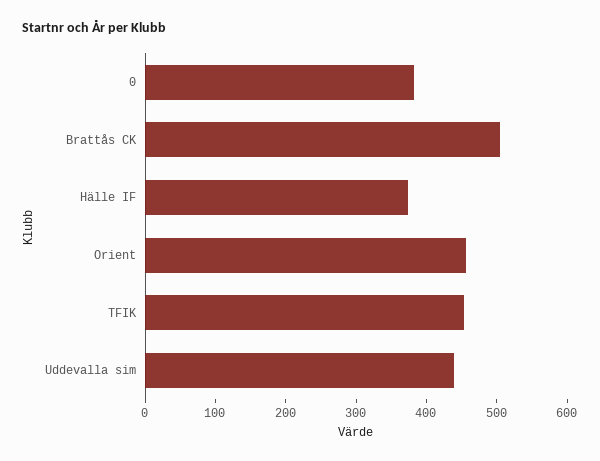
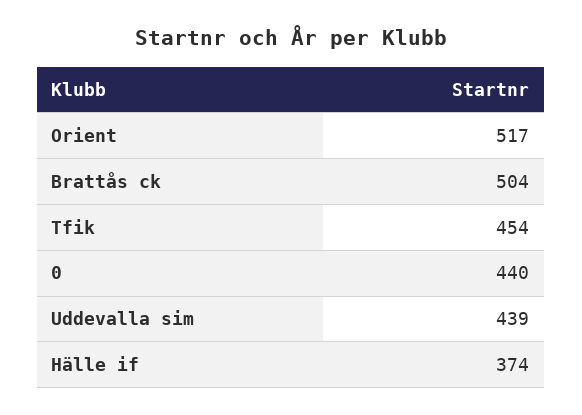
0: 380 -> 440
Orient: 460 -> 517

